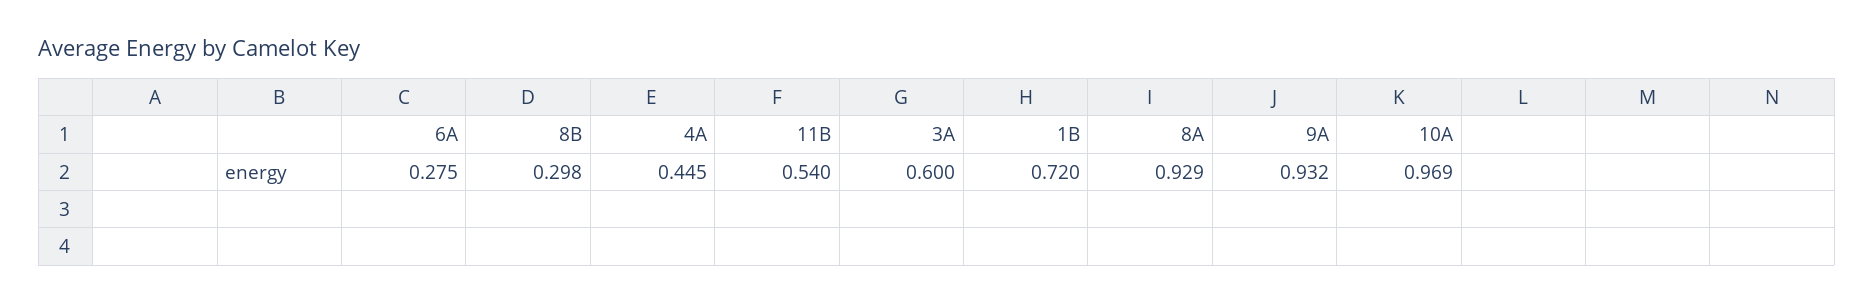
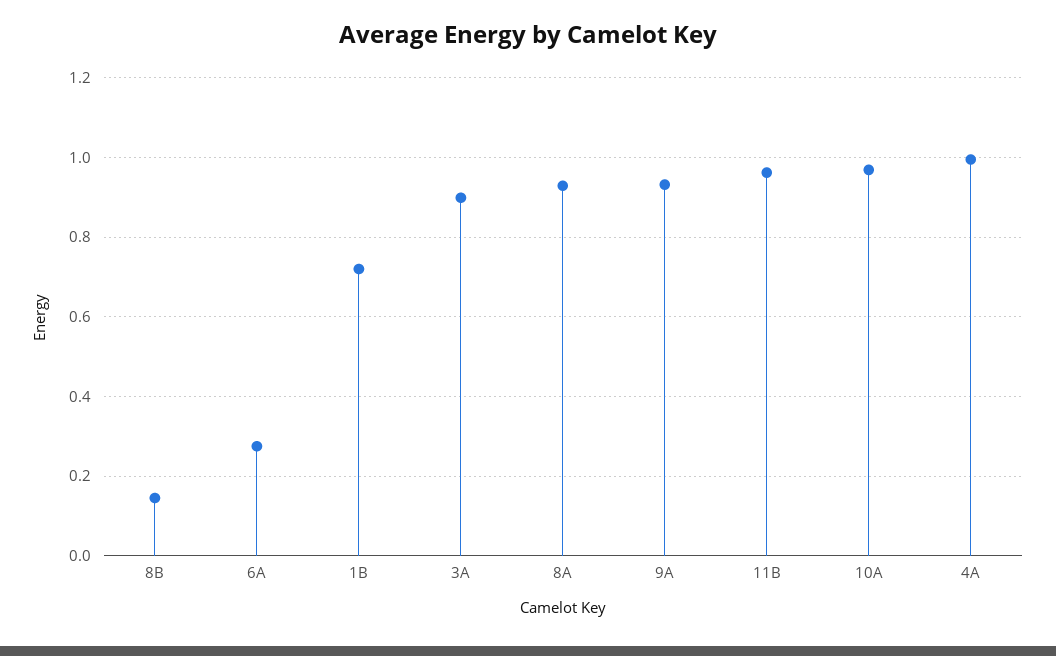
8B: 0.298 -> 0.14
4A: 0.445 -> 1
11B: 0.54 -> 0.96
3A: 0.6 -> 0.9

